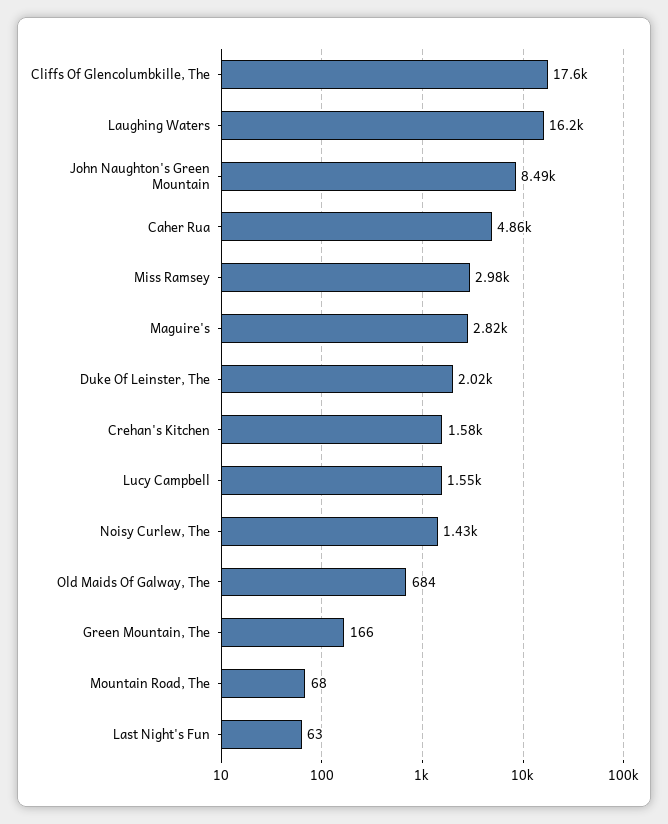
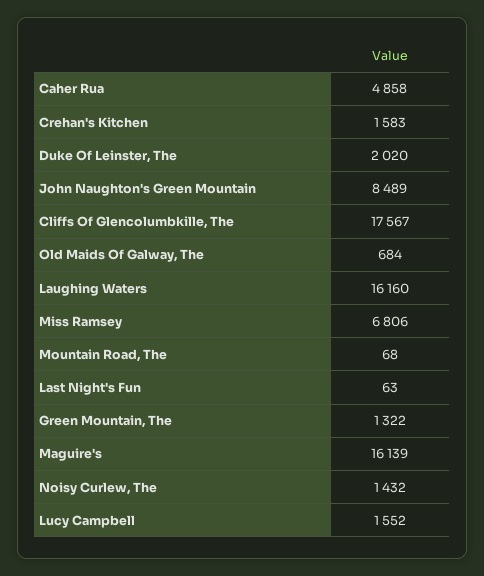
Miss Ramsey: 2980 -> 6806
Maguire's: 2820 -> 16139
Green Mountain, The: 166 -> 1322

